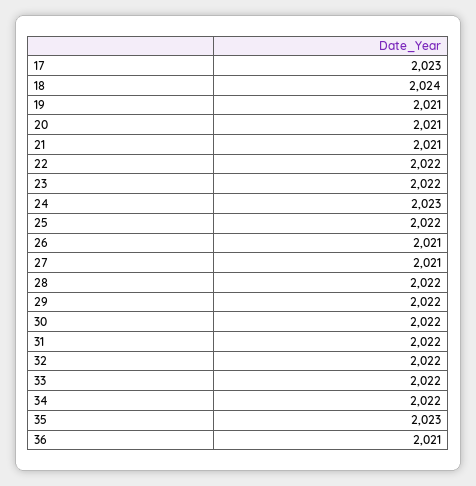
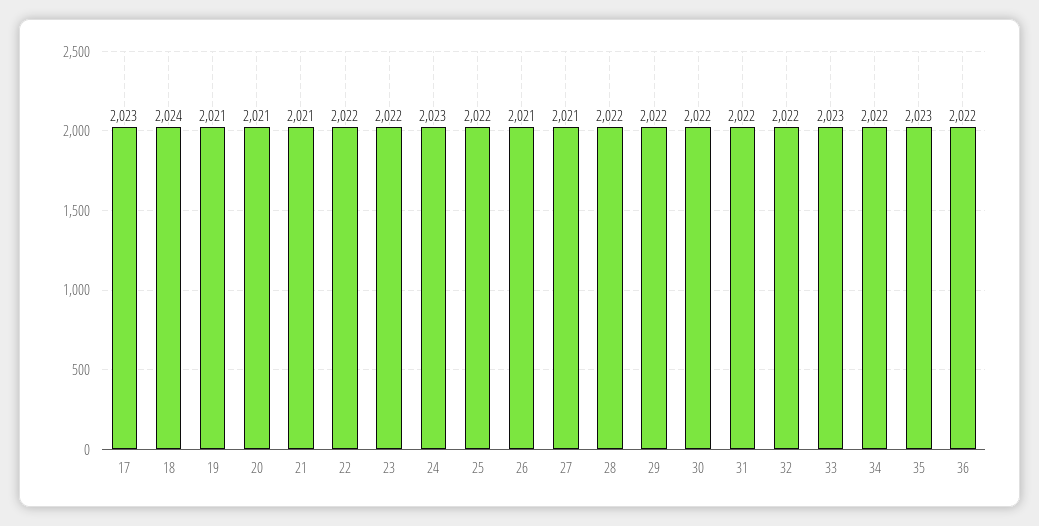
33: 2022 -> 2023
36: 2021 -> 2022

